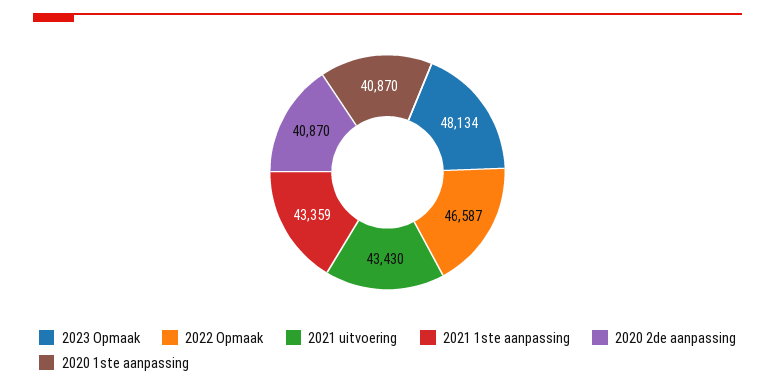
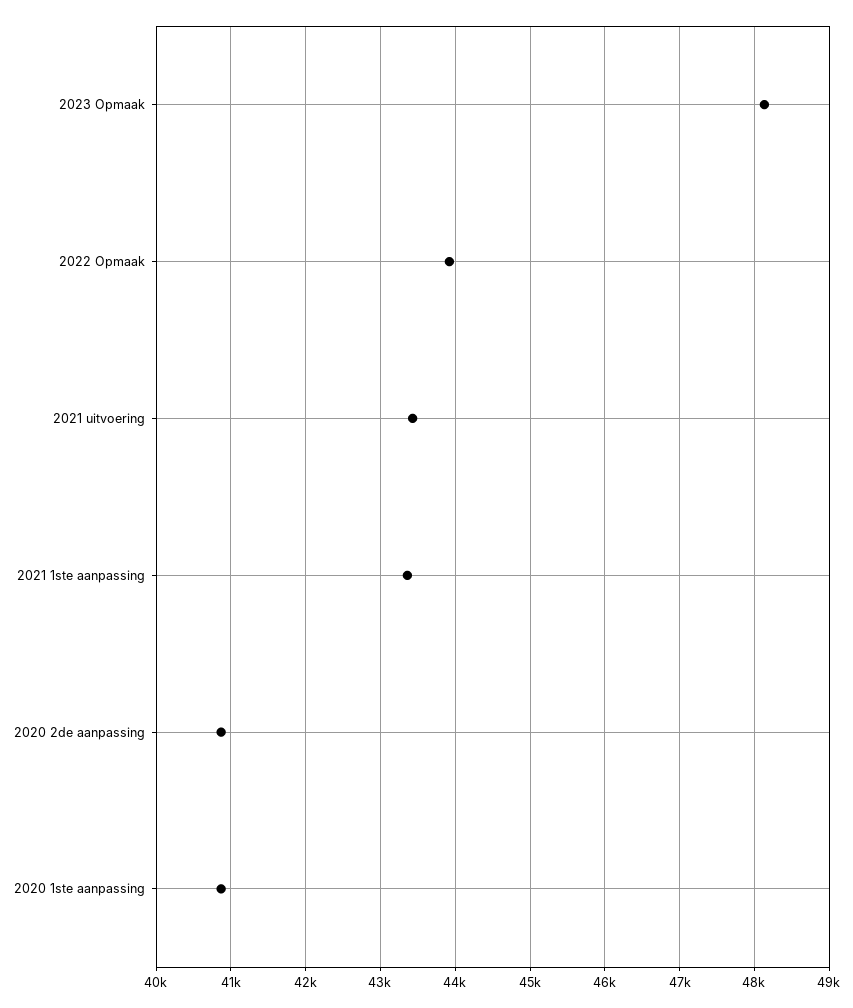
2022 Opmaak: 46587 -> 43900

